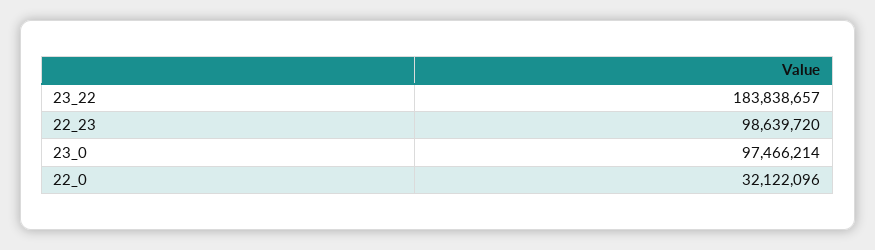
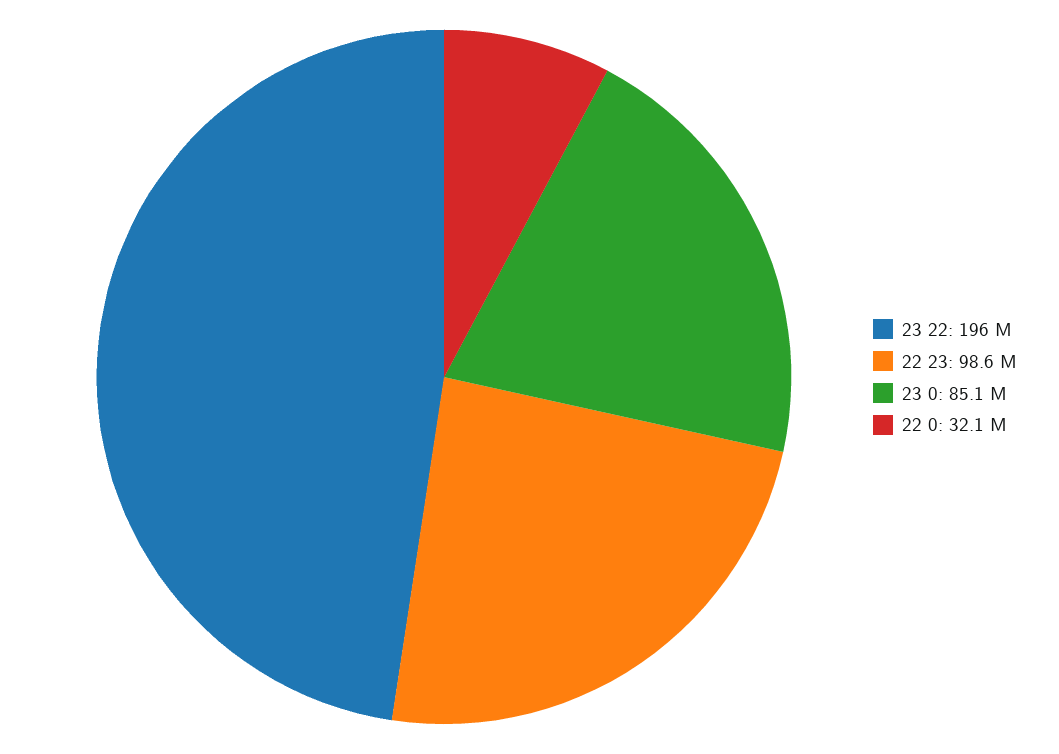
23_22: 183838657 -> 196000000
23_0: 97466214 -> 85100000

